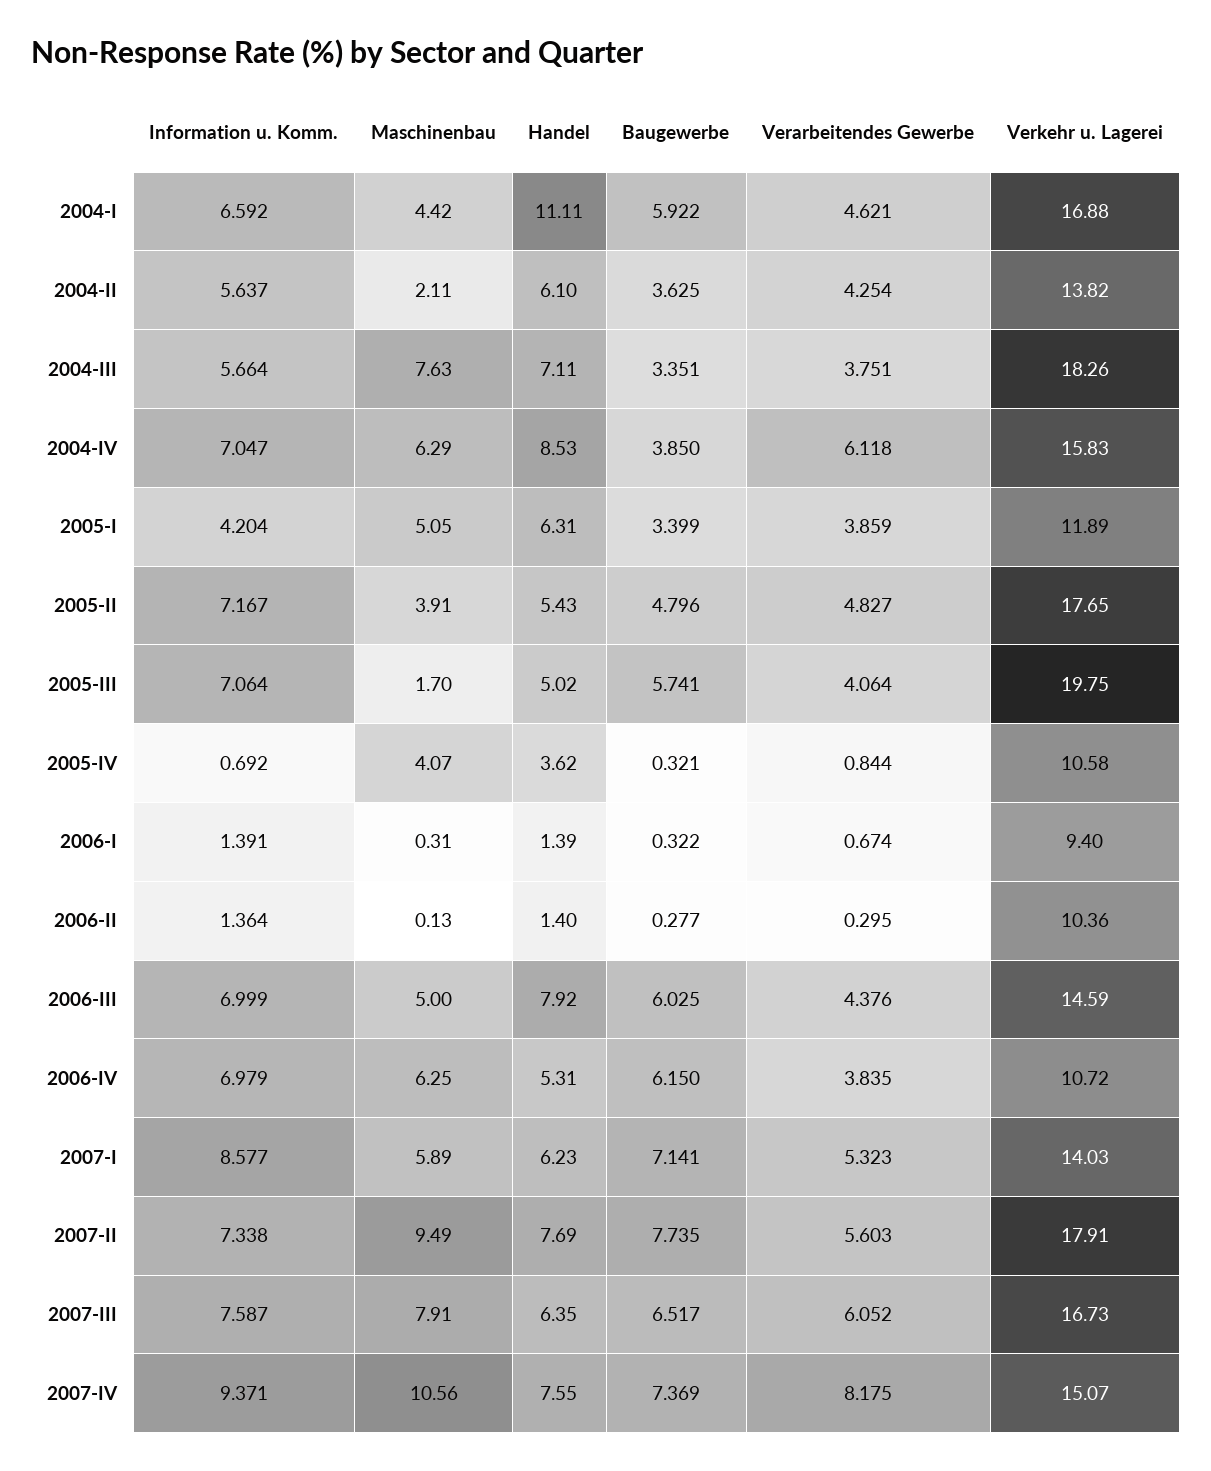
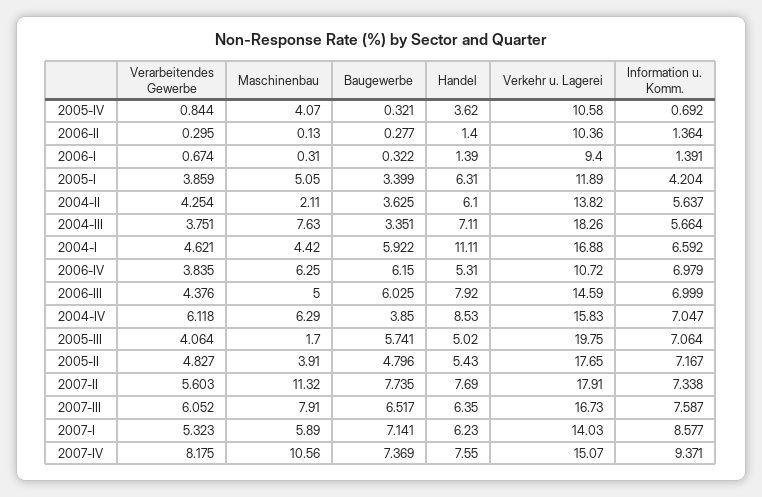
Maschinenbau, 2007-II: 9.49 -> 11.32

